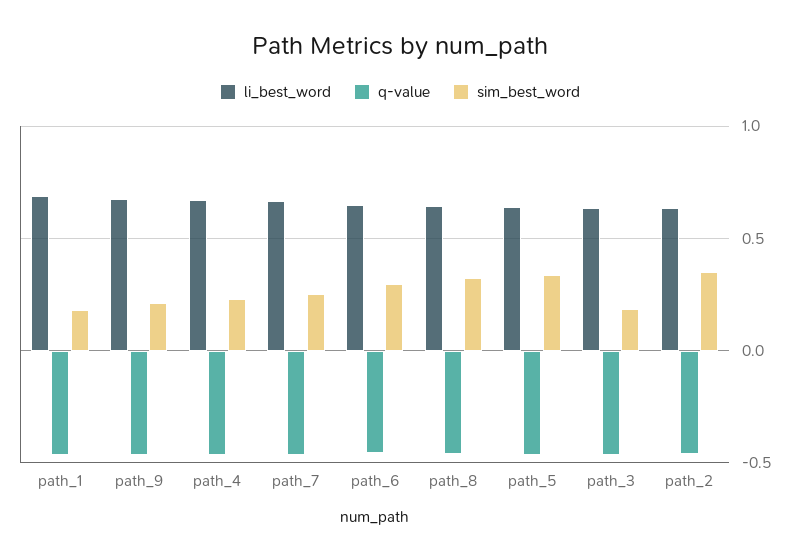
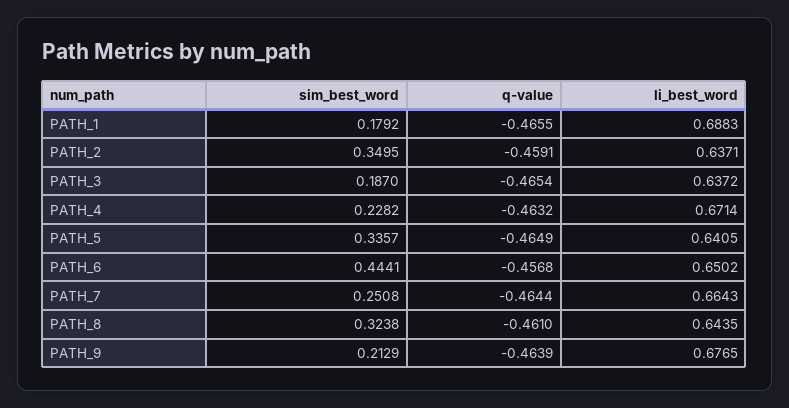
sim_best_word, path_6: 0.3 -> 0.4441

